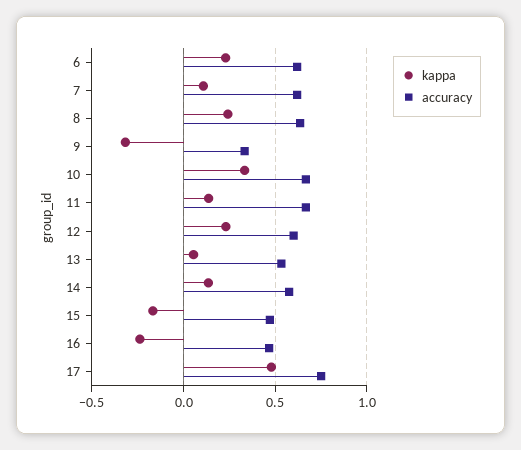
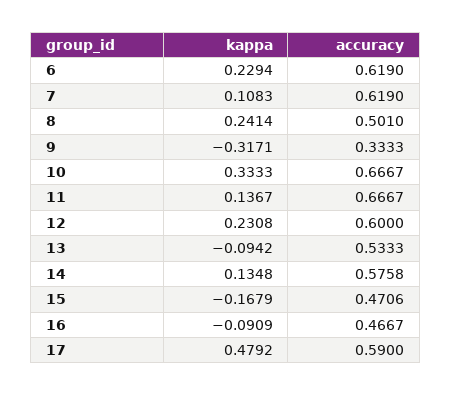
accuracy, 8: 0.65 -> 0.501
kappa, 13: 0.05 -> -0.0942
kappa, 16: -0.25 -> -0.0909
accuracy, 17: 0.75 -> 0.59

